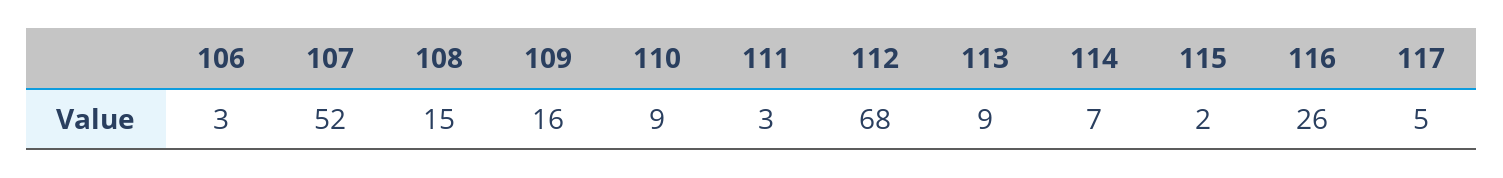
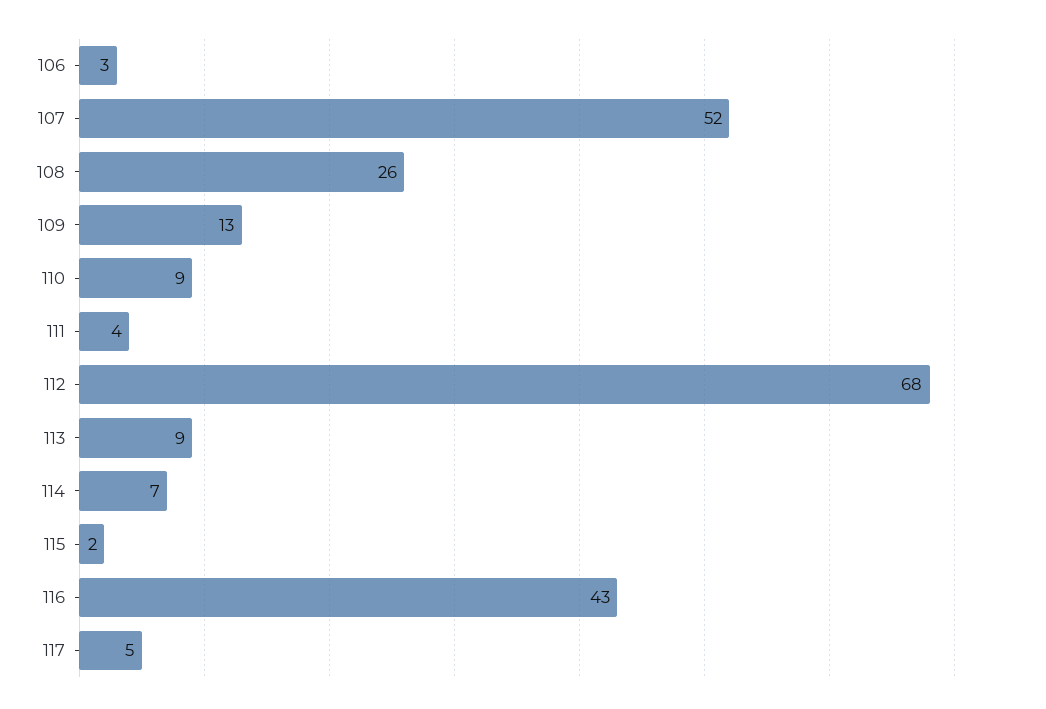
108: 15 -> 26
109: 16 -> 13
111: 3 -> 4
116: 26 -> 43

